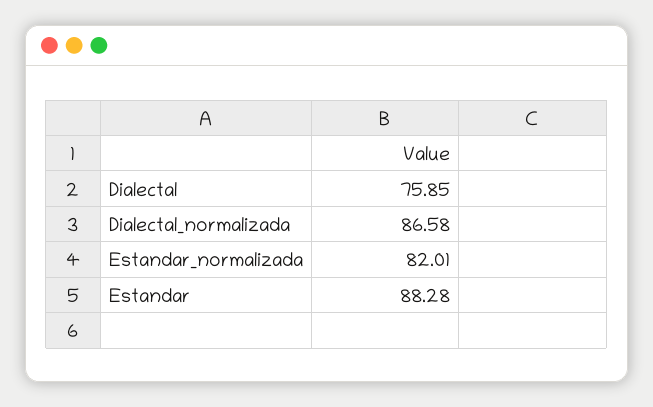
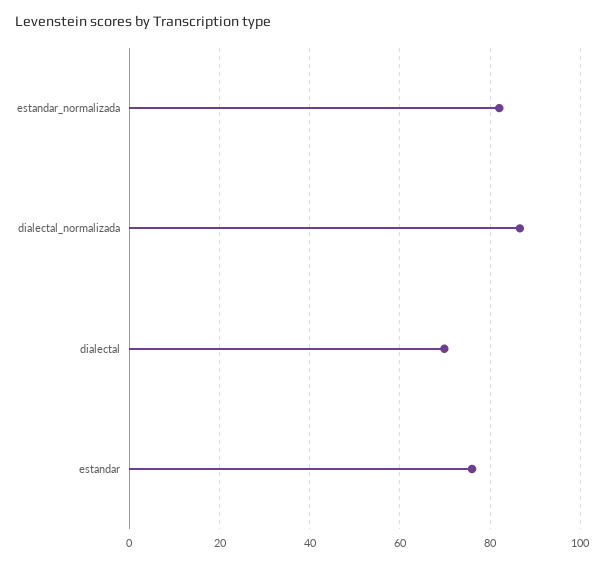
Dialectal: 75.85 -> 70
Estandar: 88.28 -> 76

